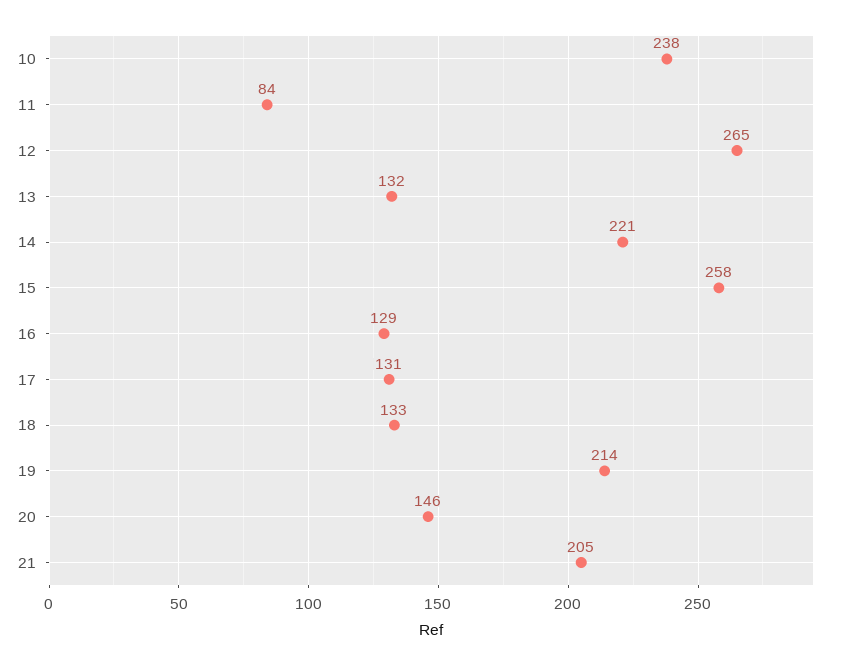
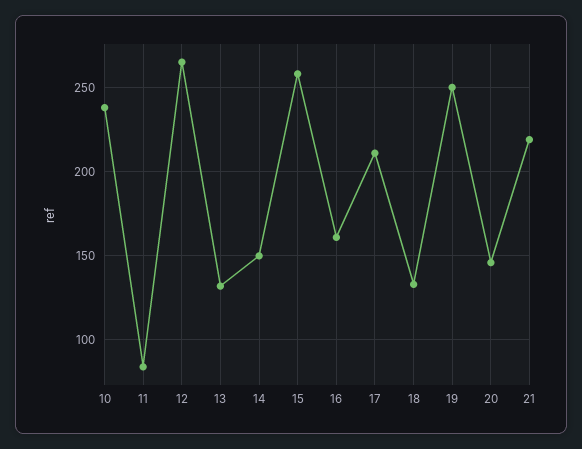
14: 221 -> 150
16: 129 -> 160
17: 131 -> 210
19: 214 -> 250
21: 205 -> 220

